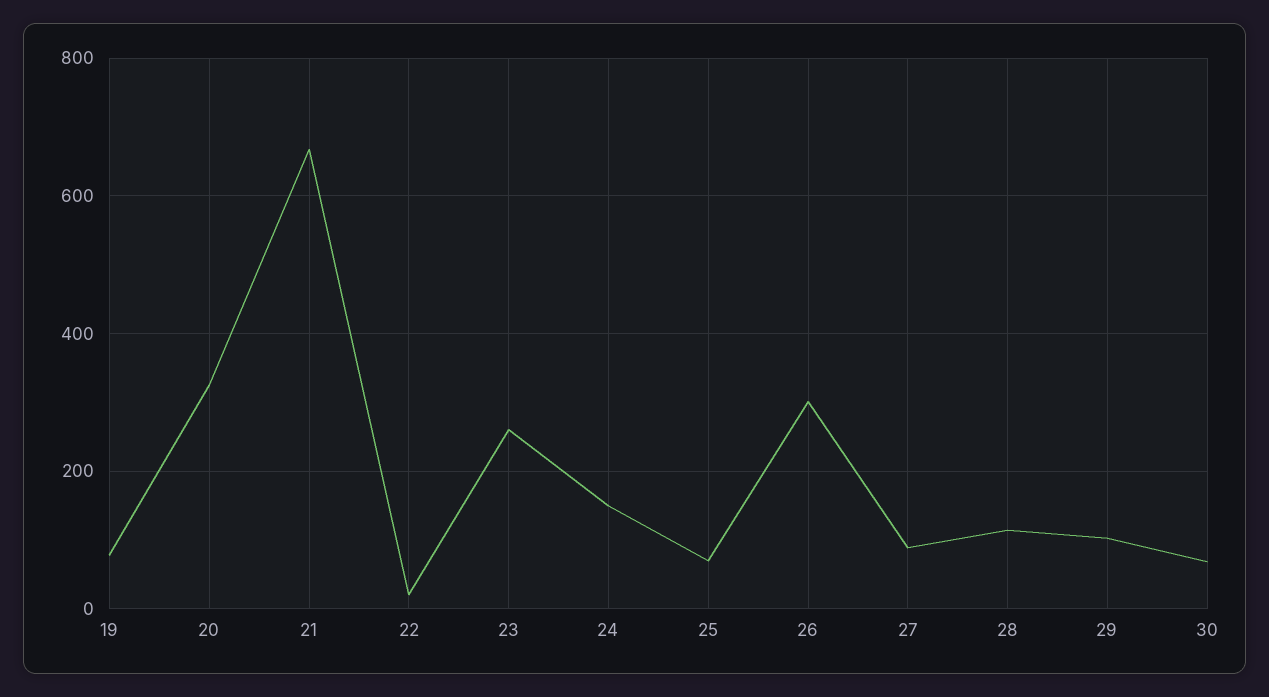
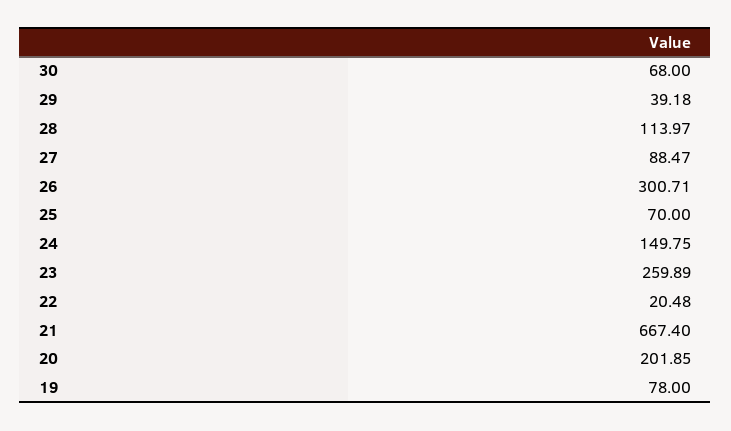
20: 320 -> 201.85
29: 100 -> 39.18

